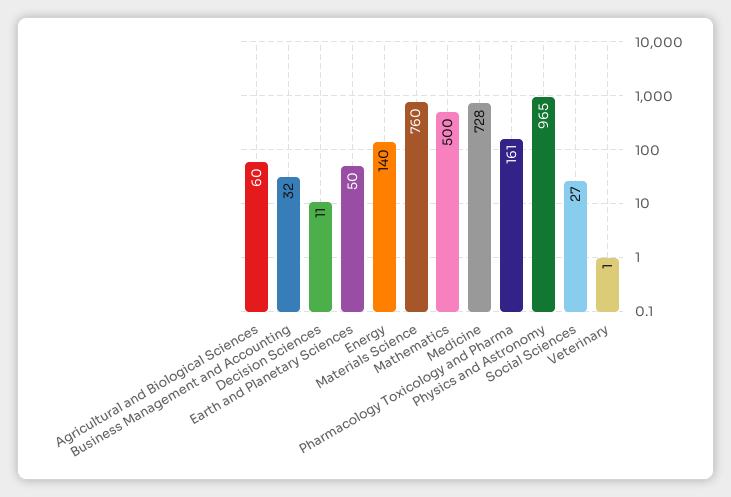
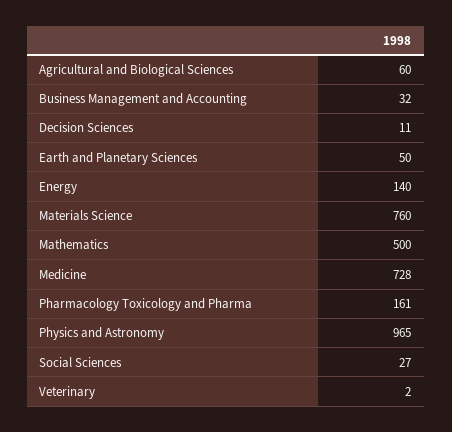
Veterinary: 1 -> 2

